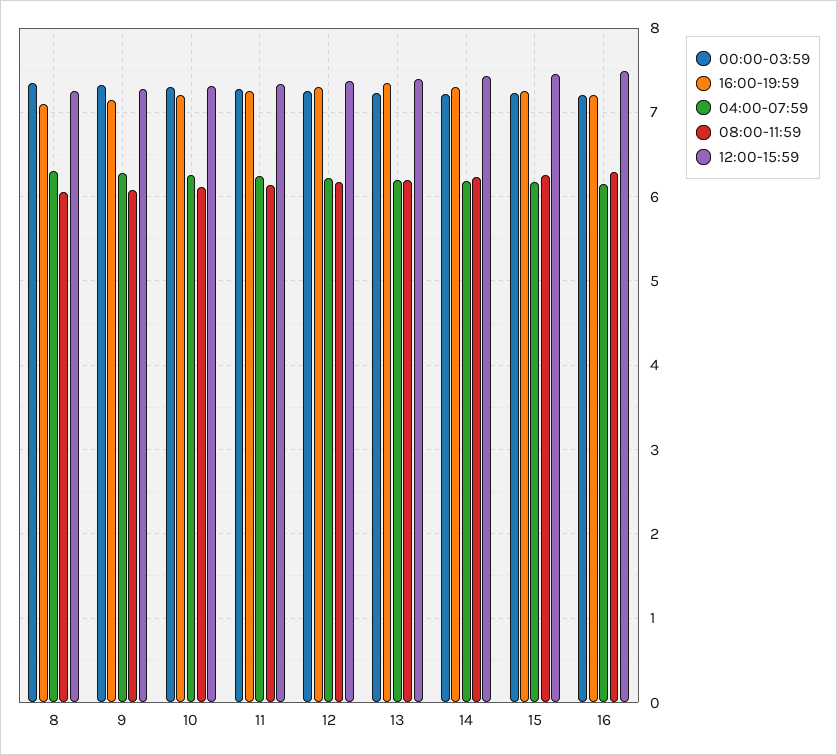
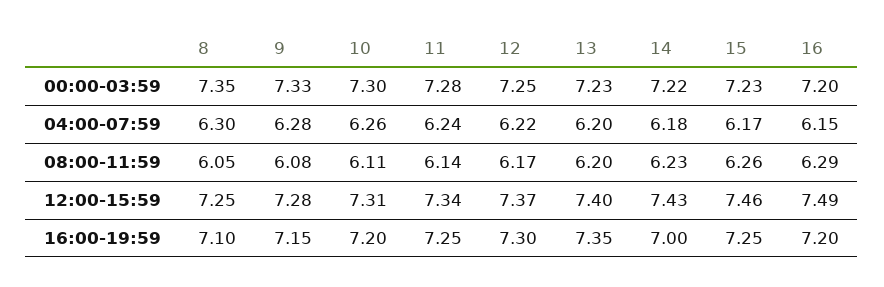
16:00-19:59, 14: 7.3 -> 7

